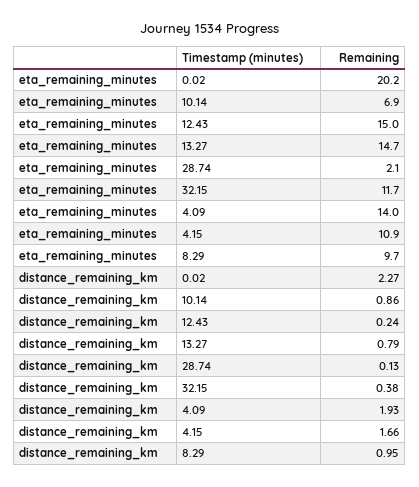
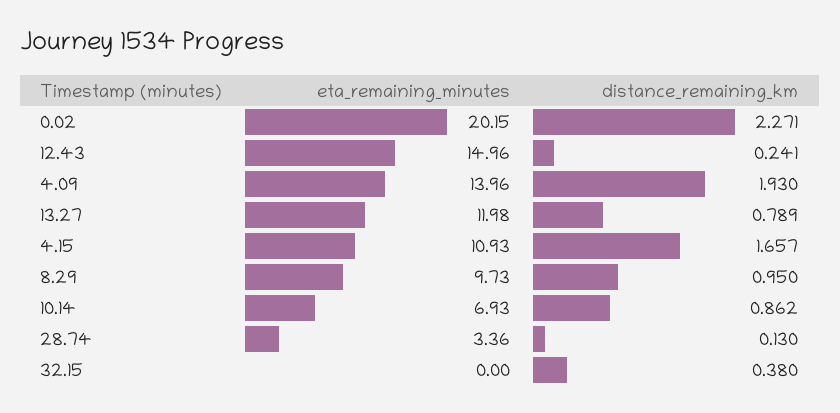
eta_remaining_minutes, 13.27: 14.7 -> 11.98
eta_remaining_minutes, 28.74: 2.1 -> 3.36
eta_remaining_minutes, 32.15: 11.7 -> 0

